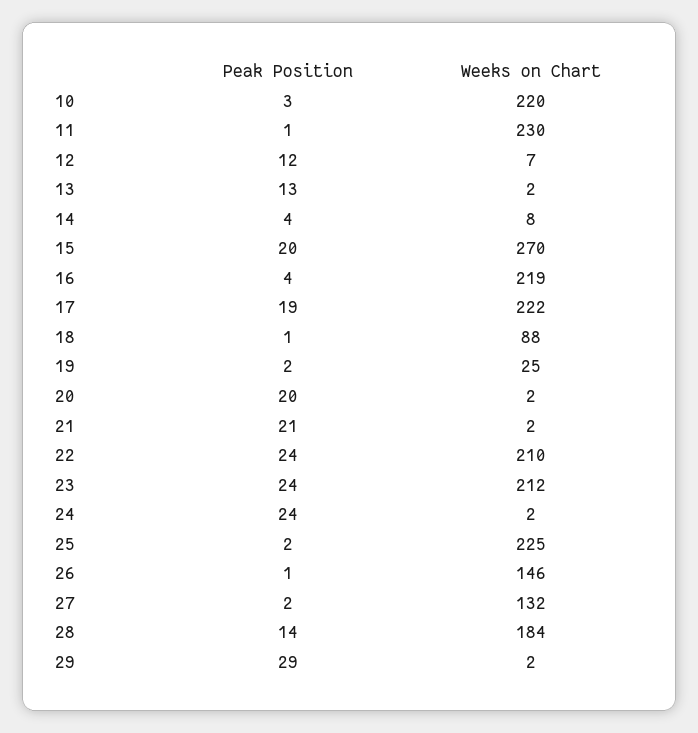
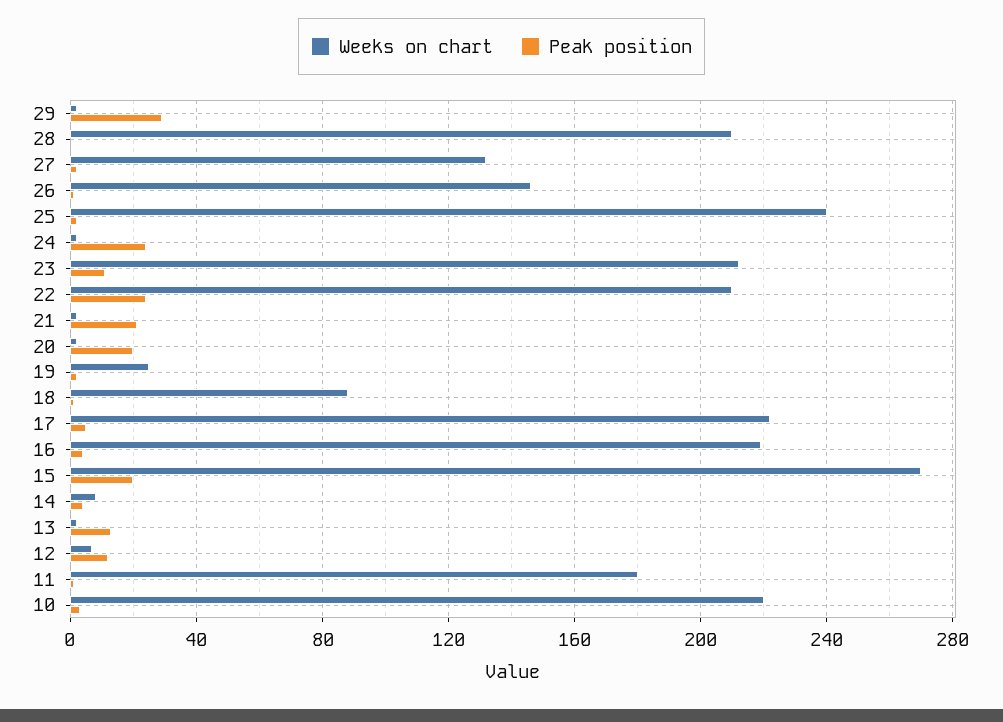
Weeks on Chart, 11: 230 -> 180
Peak Position, 17: 19 -> 5
Peak Position, 23: 24 -> 10
Weeks on Chart, 25: 225 -> 240
Peak Position, 28: 14 -> 0
Weeks on Chart, 28: 184 -> 210

